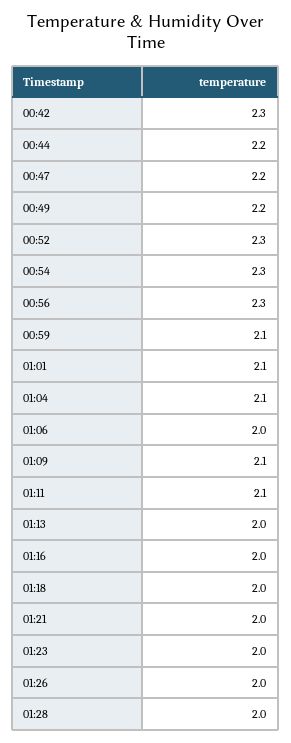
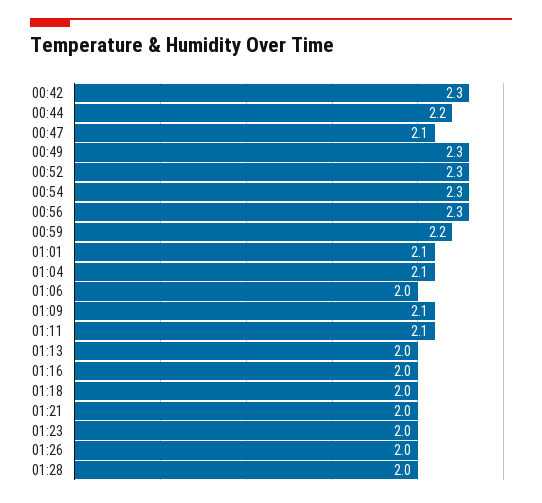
00:47: 2.2 -> 2.1
00:49: 2.2 -> 2.3
00:59: 2.1 -> 2.2

